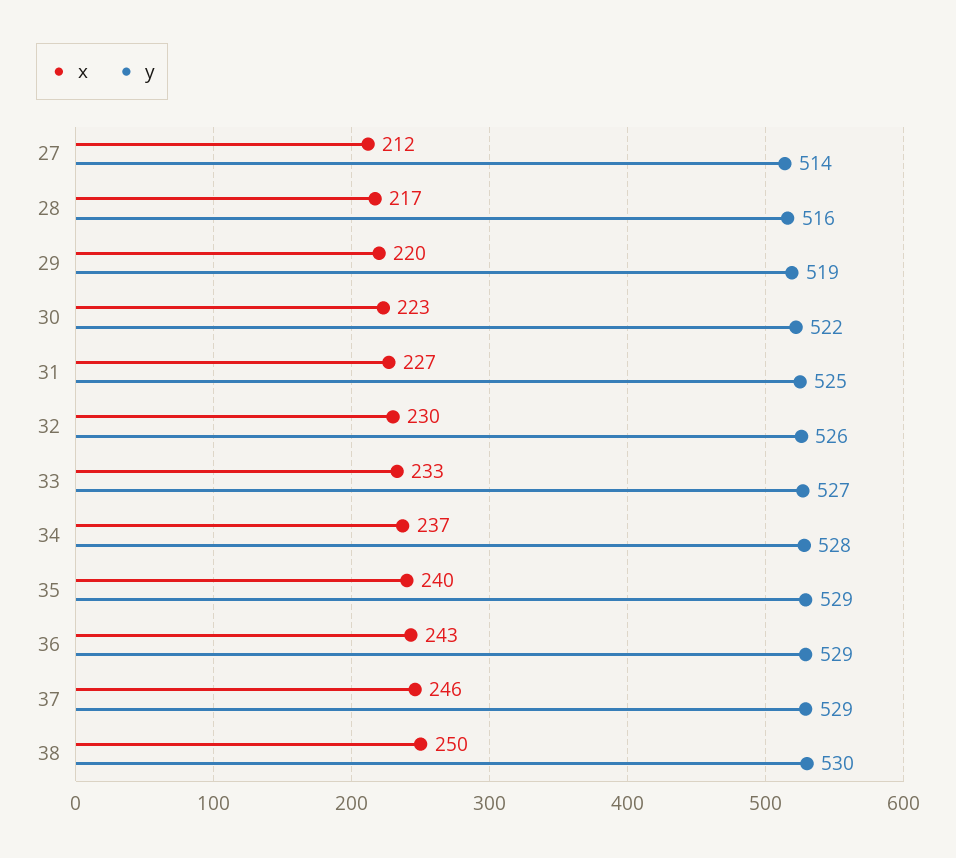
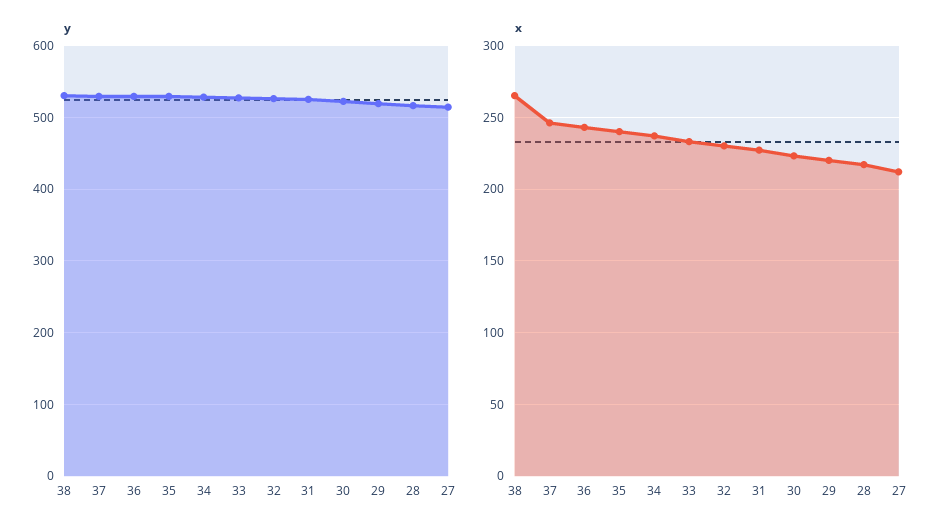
x, 38: 250 -> 265

